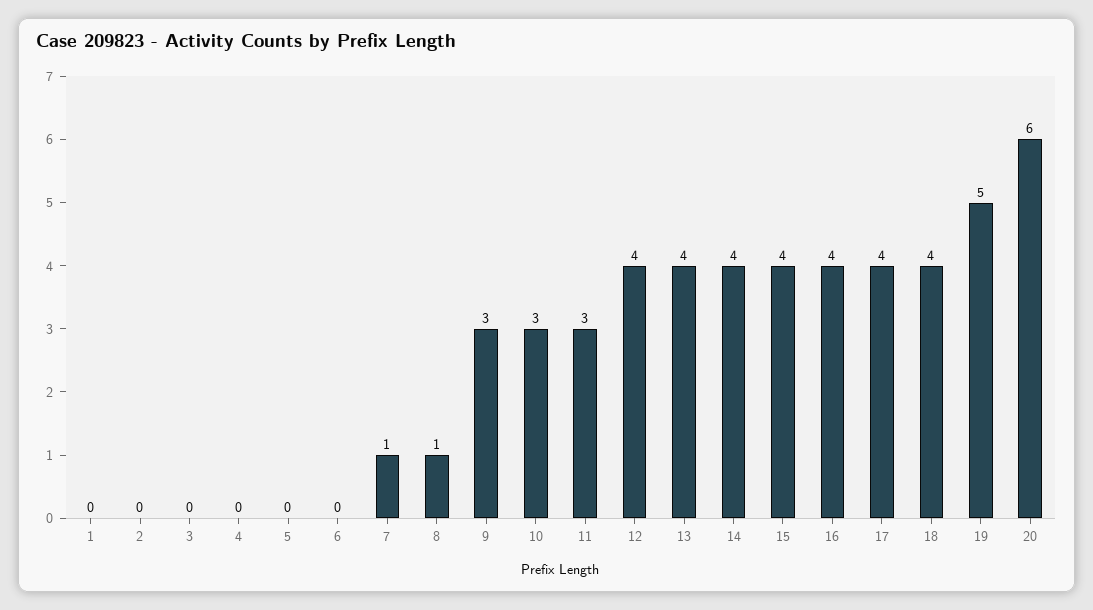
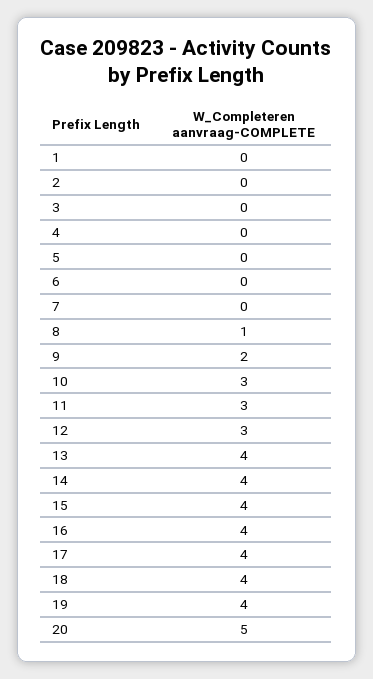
7: 1 -> 0
9: 3 -> 2
12: 4 -> 3
19: 5 -> 4
20: 6 -> 5

